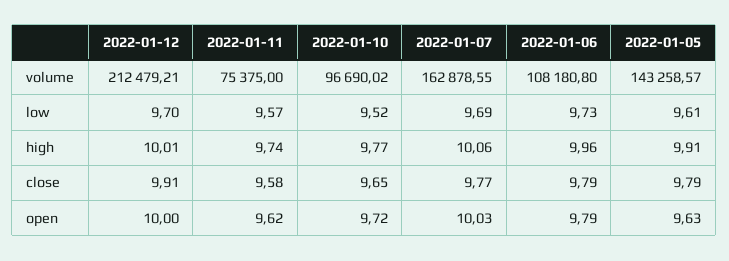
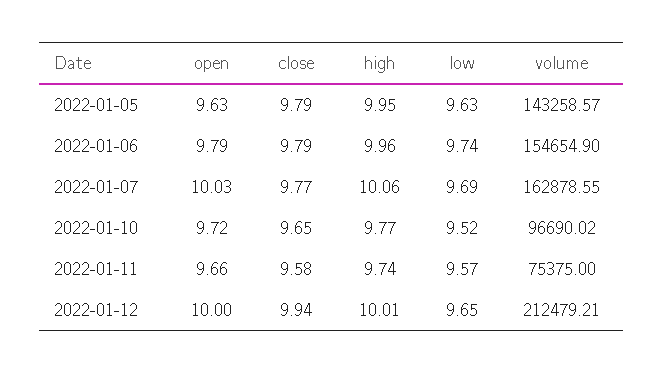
2022-01-06, volume: 108180.8 -> 154654.9
2022-01-12, low: 9.7 -> 9.65
2022-01-06, low: 9.73 -> 9.74
2022-01-05, low: 9.61 -> 9.63
2022-01-05, high: 9.91 -> 9.95
2022-01-12, close: 9.91 -> 9.94
2022-01-11, open: 9.62 -> 9.66

